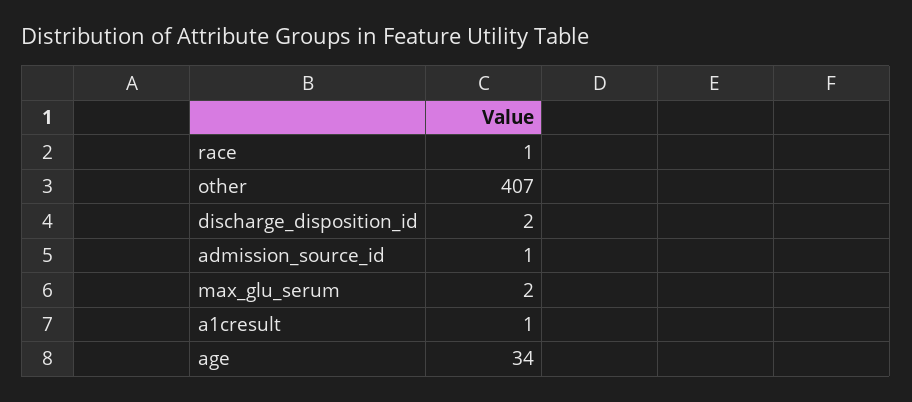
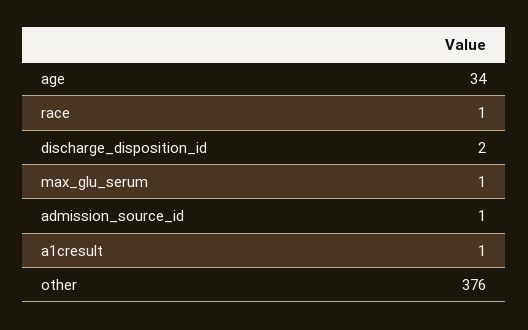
other: 407 -> 376
max_glu_serum: 2 -> 1

